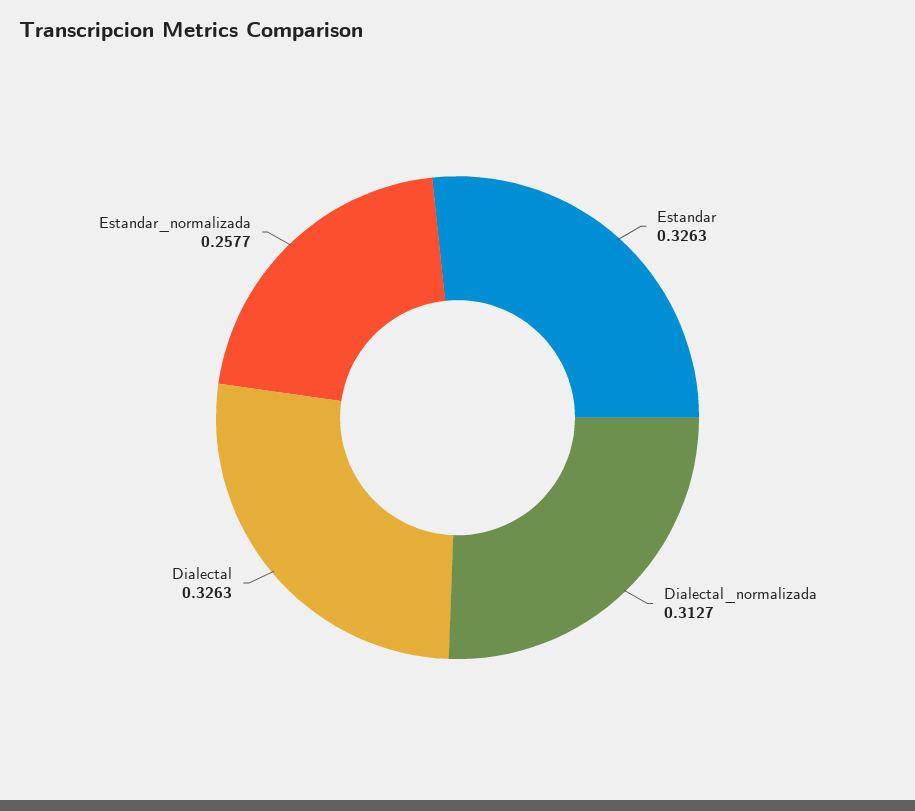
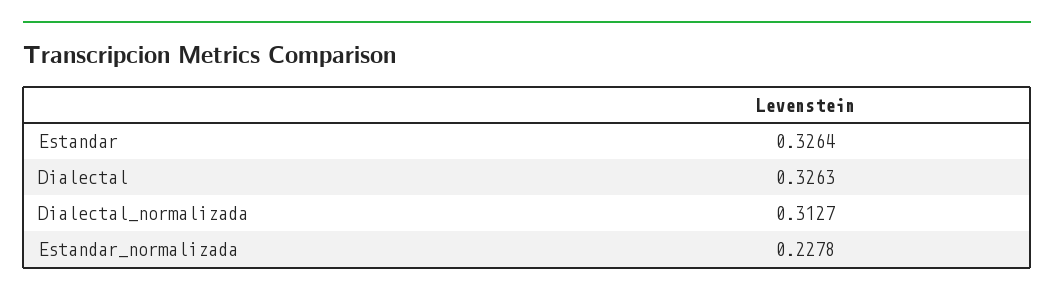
Estandar: 0.3263 -> 0.3264
Estandar_normalizada: 0.2577 -> 0.2278

